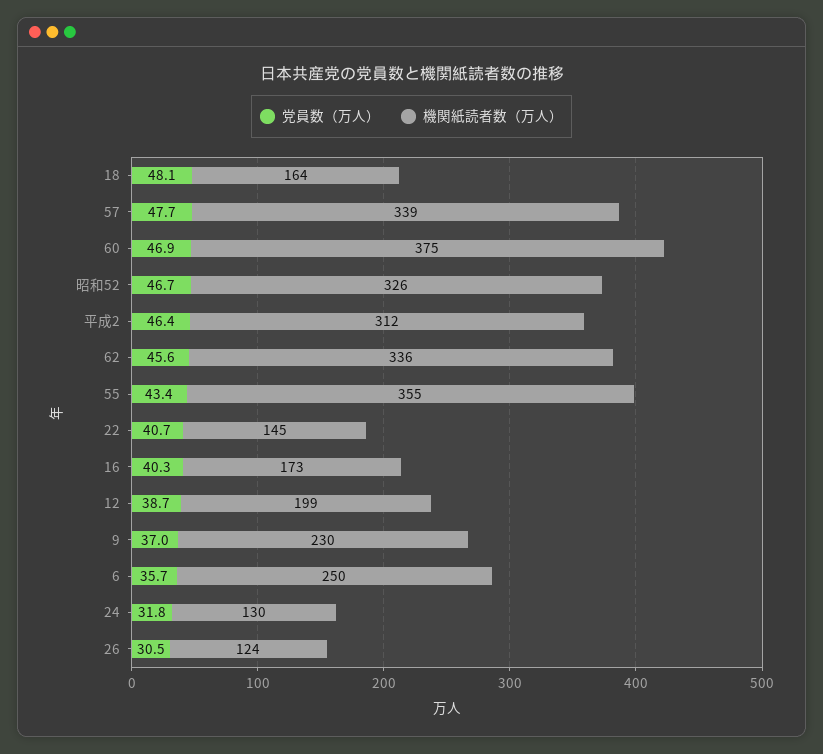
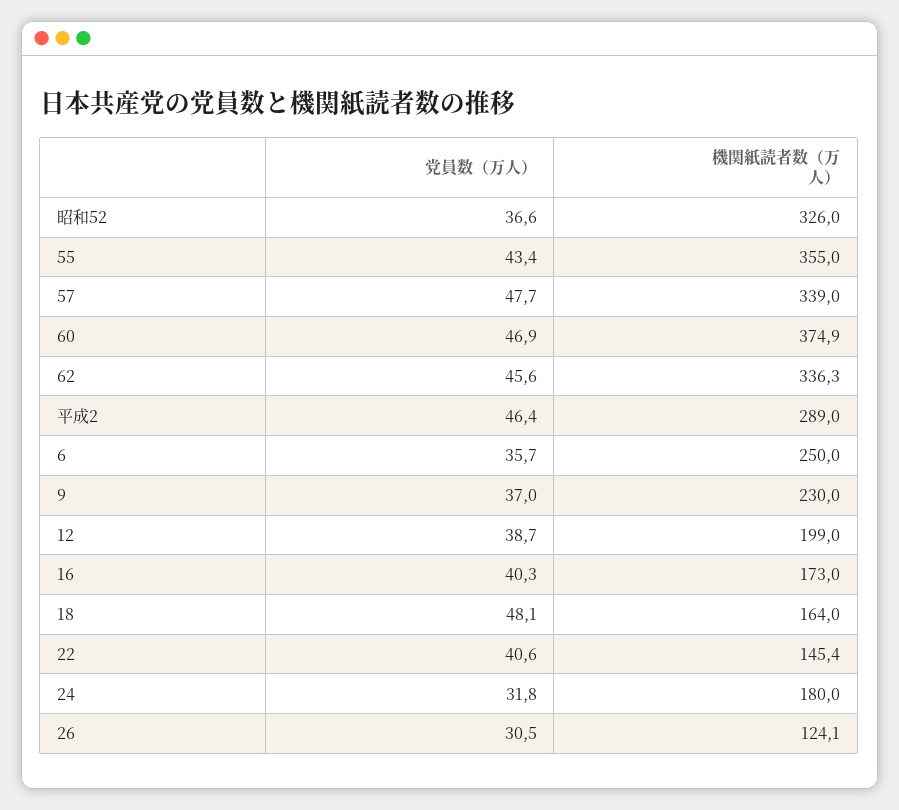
党員数（万人）, 昭和52: 46.7 -> 36.6
機関紙読者数（万人）, 平成2: 312 -> 289
党員数（万人）, 22: 40.7 -> 40.6
機関紙読者数（万人）, 24: 130 -> 180

